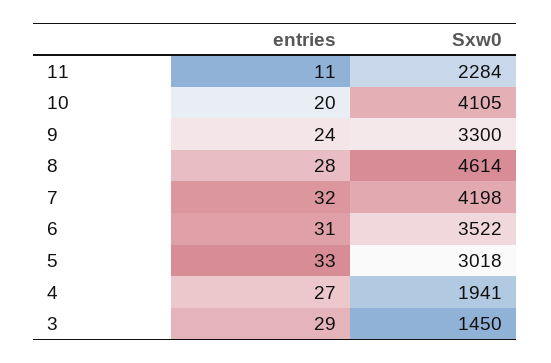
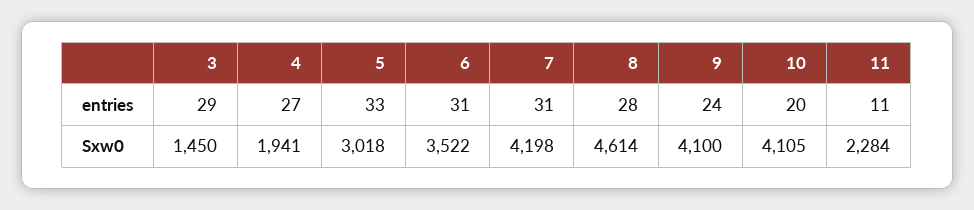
Sxw0, 9: 3300 -> 4100
entries, 7: 32 -> 31

